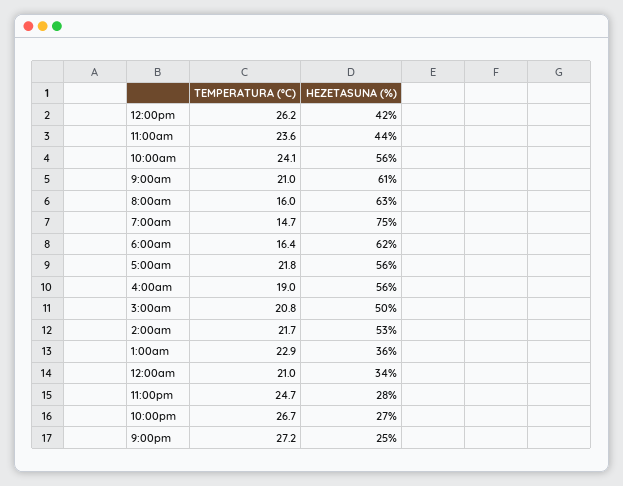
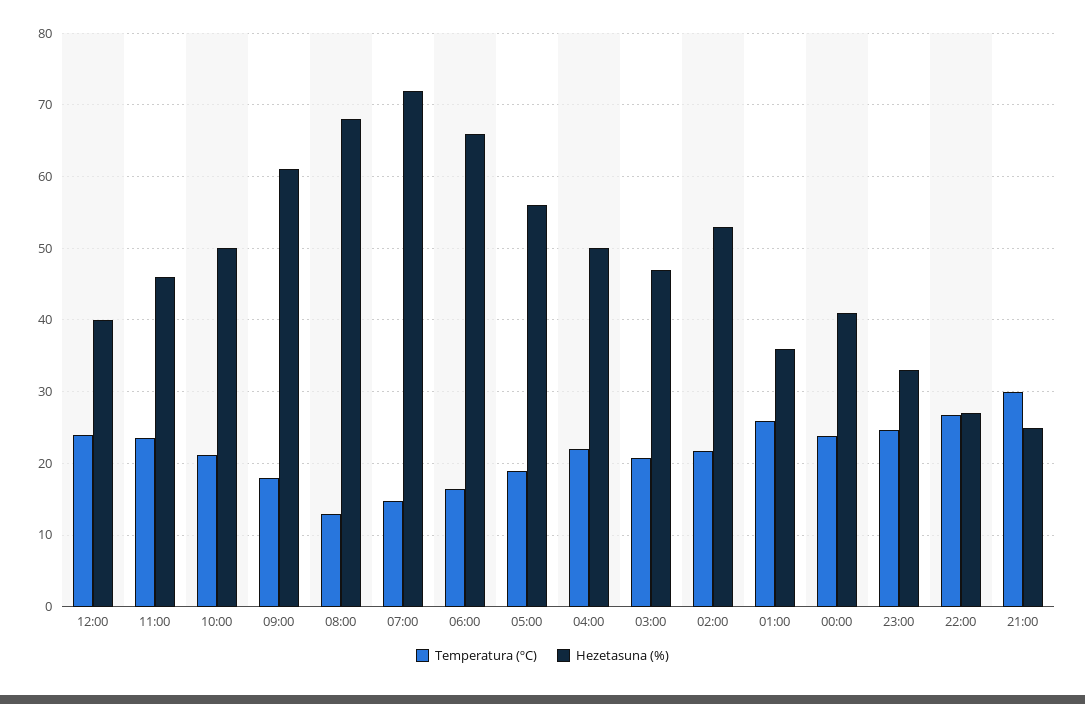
TEMPERATURA (ºC), 12:00pm: 26.2 -> 24
HEZETASUNA (%), 12:00pm: 42 -> 40
HEZETASUNA (%), 11:00am: 44 -> 46
TEMPERATURA (ºC), 10:00am: 24.1 -> 21
HEZETASUNA (%), 10:00am: 56 -> 50
TEMPERATURA (ºC), 9:00am: 21 -> 18
TEMPERATURA (ºC), 8:00am: 16 -> 13
HEZETASUNA (%), 8:00am: 63 -> 68
HEZETASUNA (%), 7:00am: 75 -> 72
HEZETASUNA (%), 6:00am: 62 -> 66
TEMPERATURA (ºC), 5:00am: 21.8 -> 19
TEMPERATURA (ºC), 4:00am: 19 -> 22
HEZETASUNA (%), 4:00am: 56 -> 50
HEZETASUNA (%), 3:00am: 50 -> 47
TEMPERATURA (ºC), 1:00am: 22.9 -> 26
TEMPERATURA (ºC), 12:00am: 21 -> 24
HEZETASUNA (%), 12:00am: 34 -> 41
HEZETASUNA (%), 11:00pm: 28 -> 33
TEMPERATURA (ºC), 9:00pm: 27.2 -> 30

